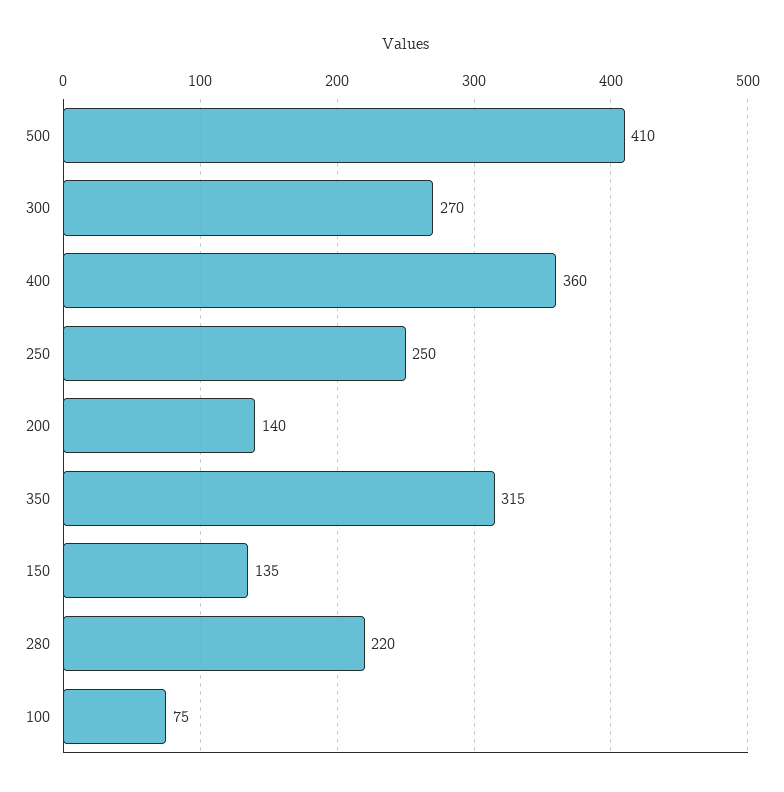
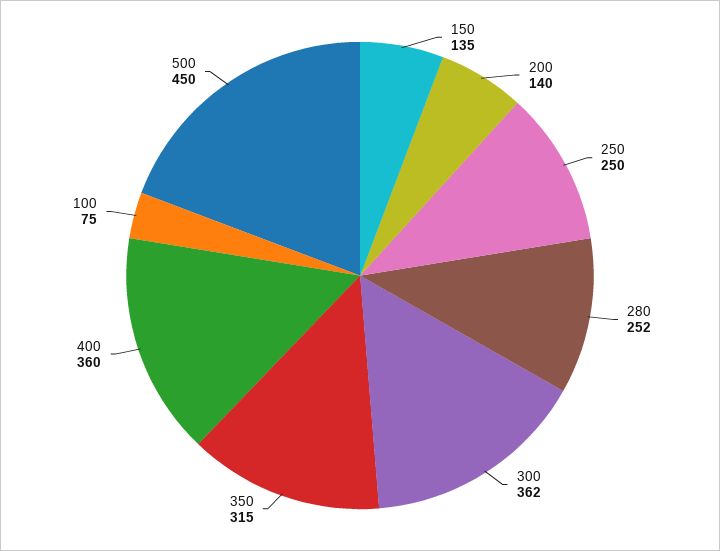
500: 410 -> 450
300: 270 -> 362
280: 220 -> 252

